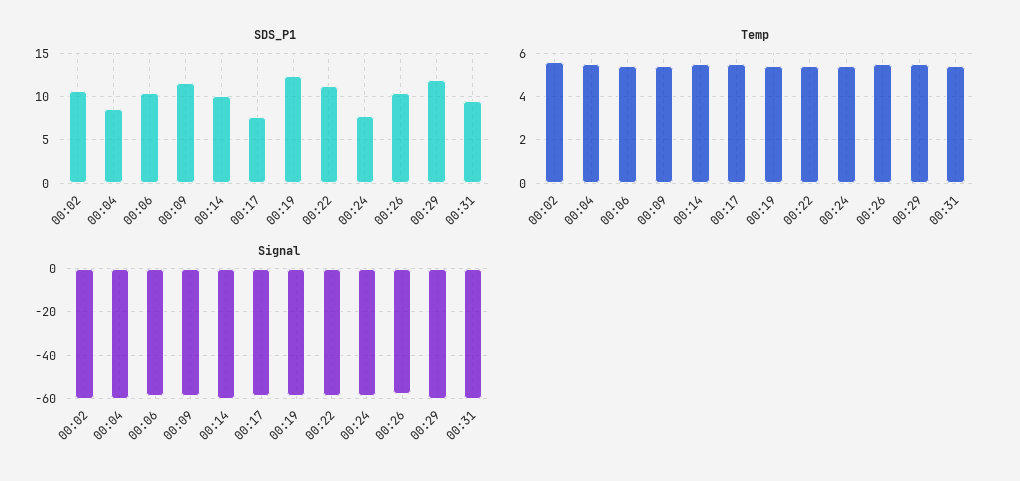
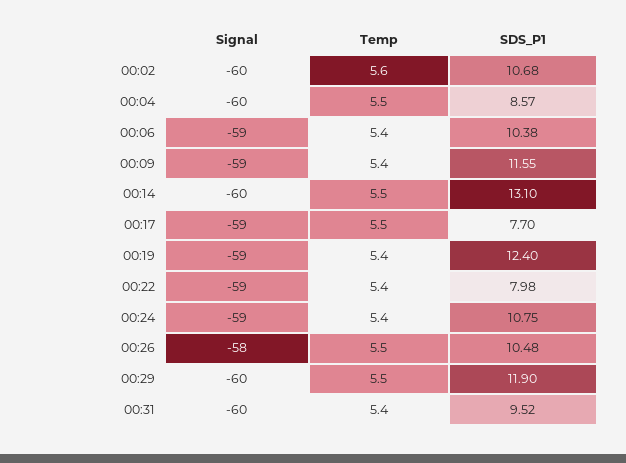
SDS_P1, 00:14: 10 -> 13.1
SDS_P1, 00:22: 11 -> 7.98
SDS_P1, 00:24: 8 -> 10.75

